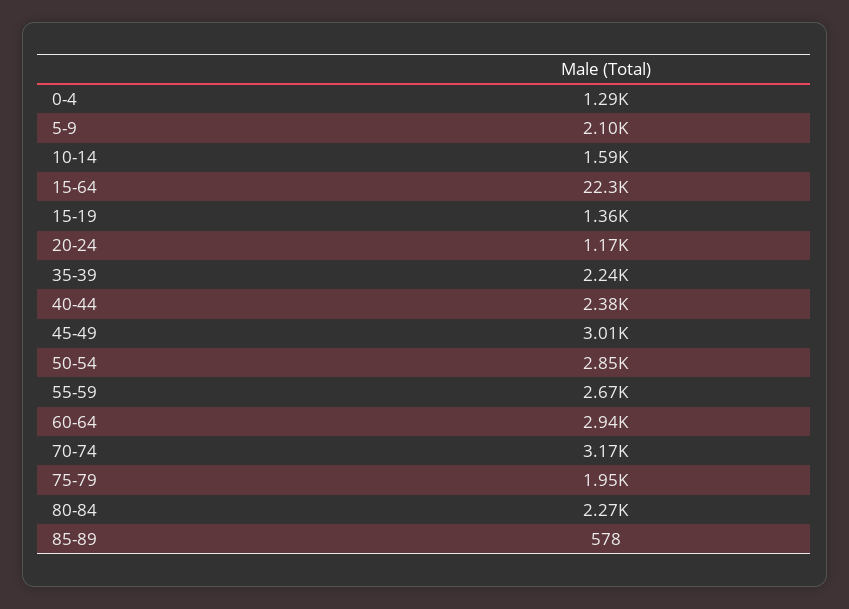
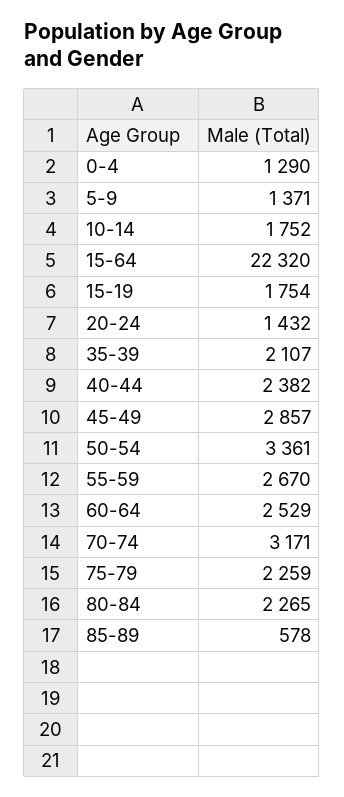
5-9: 2100 -> 1371
10-14: 1590 -> 1752
15-19: 1360 -> 1754
20-24: 1170 -> 1432
35-39: 2240 -> 2107
45-49: 3010 -> 2857
50-54: 2850 -> 3361
60-64: 2940 -> 2529
75-79: 1950 -> 2259

